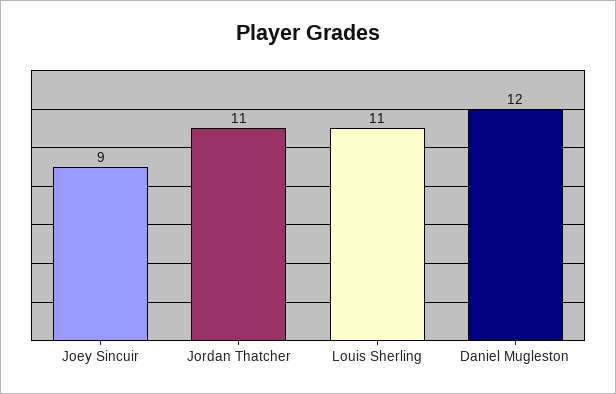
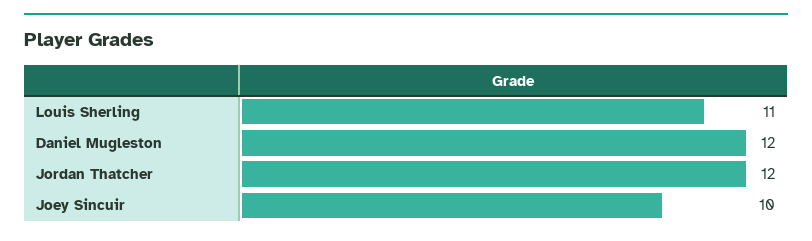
Joey Sincuir: 9 -> 10
Jordan Thatcher: 11 -> 12

